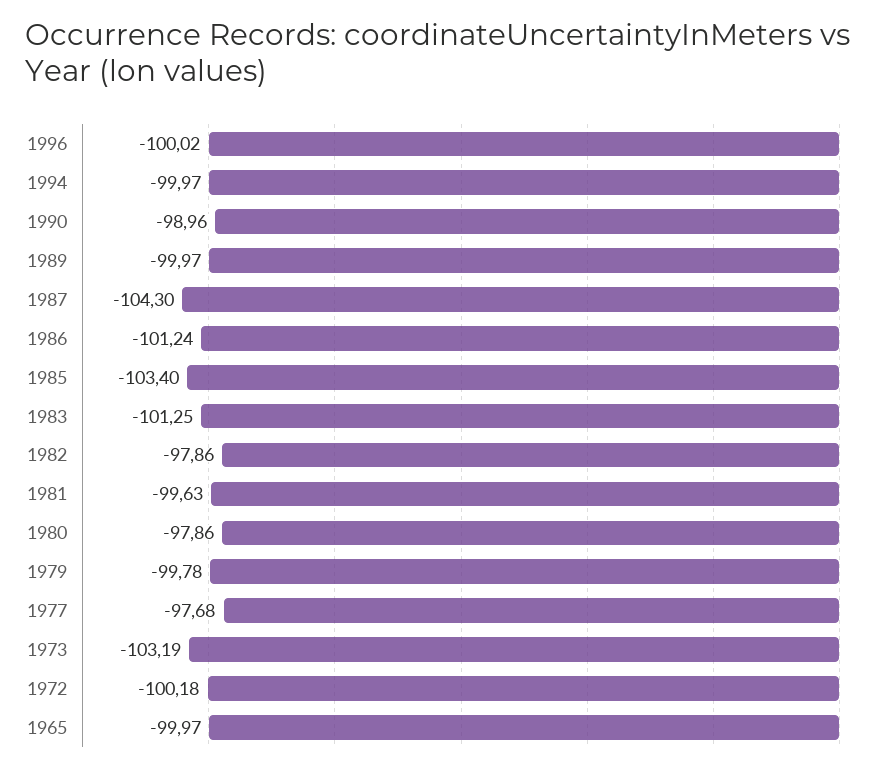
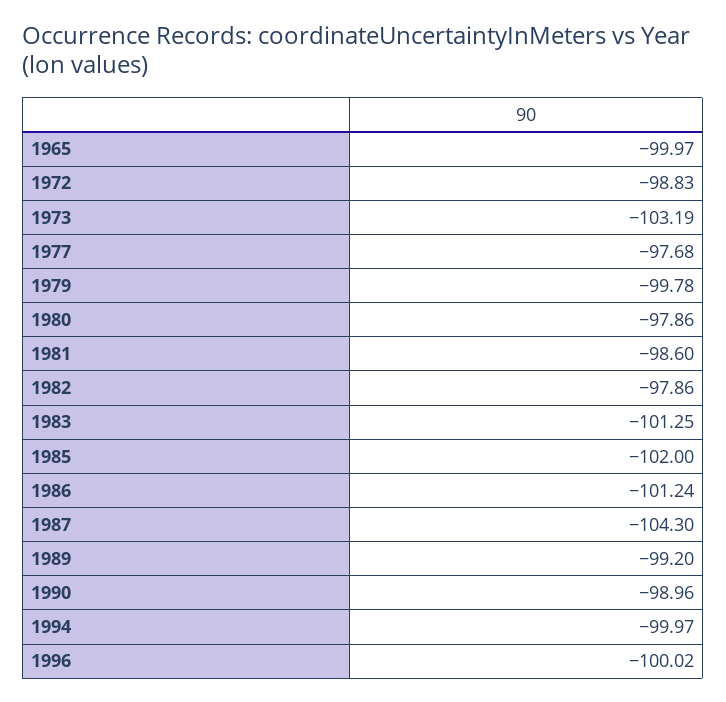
1989: -99.97 -> -99.2
1985: -103.4 -> -102
1981: -99.63 -> -98.6
1972: -100.18 -> -98.83

